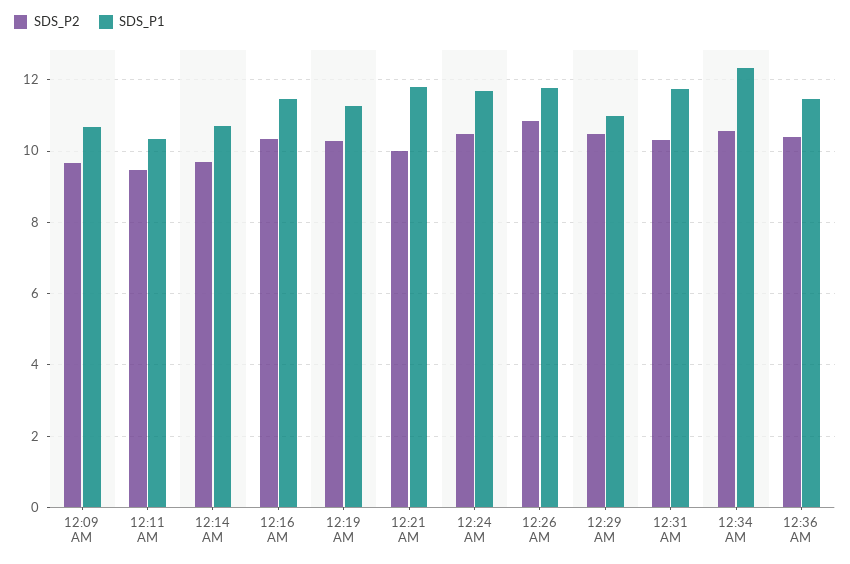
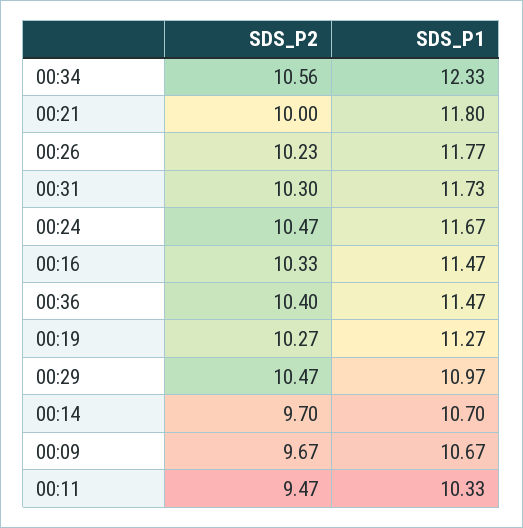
SDS_P2, 12:26 AM: 10.8 -> 10.23

